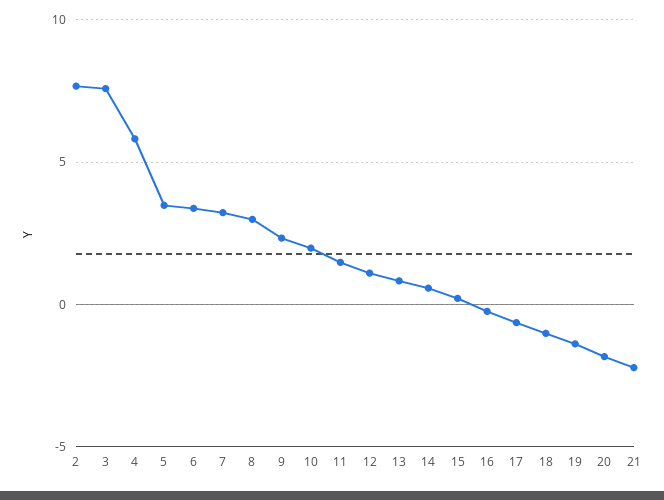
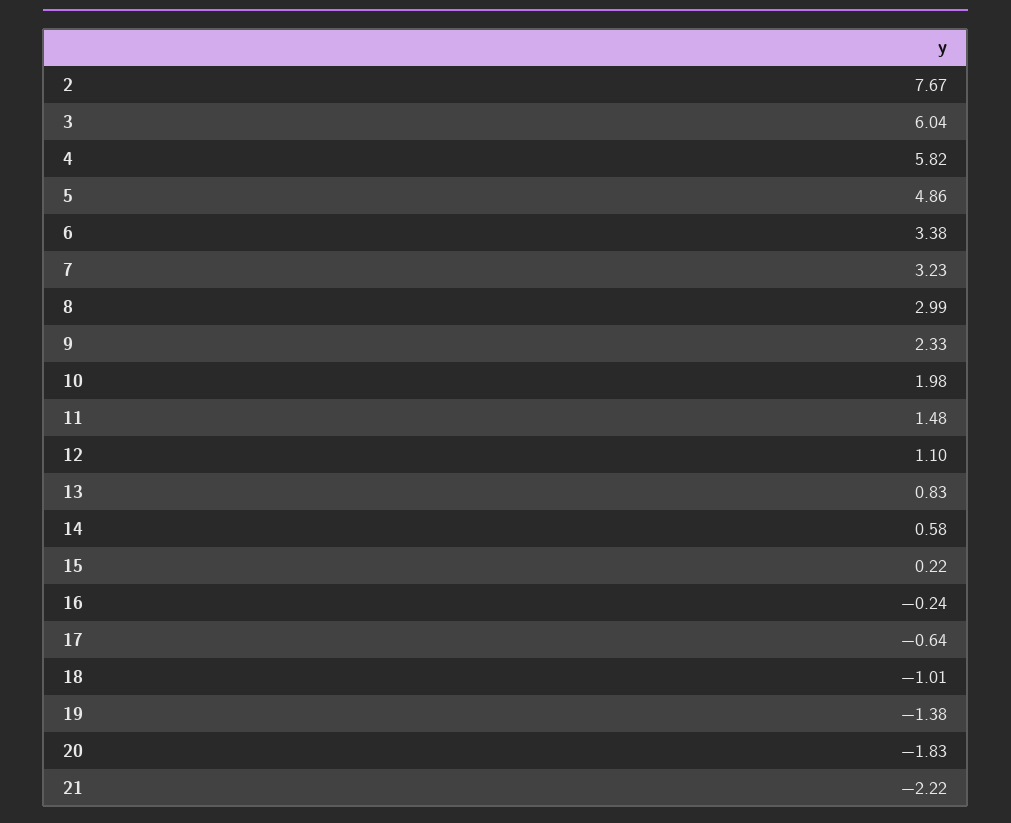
3: 7.5 -> 6.04
5: 3.5 -> 4.86

